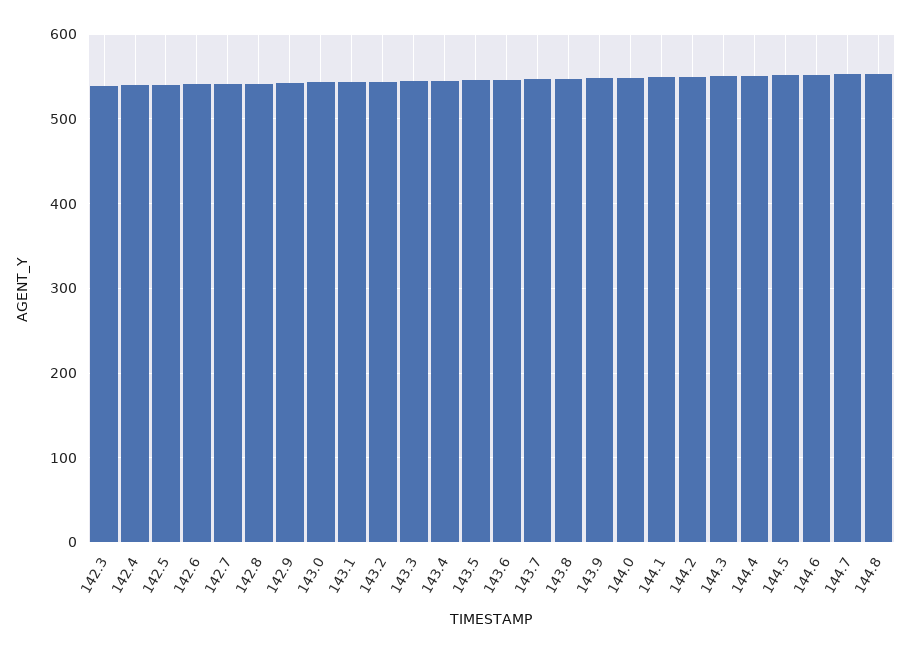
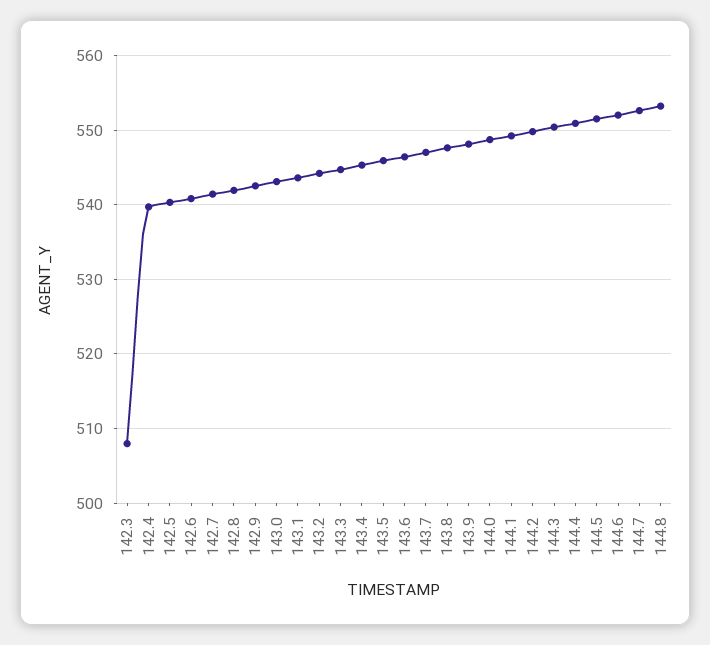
142.3: 540 -> 508

